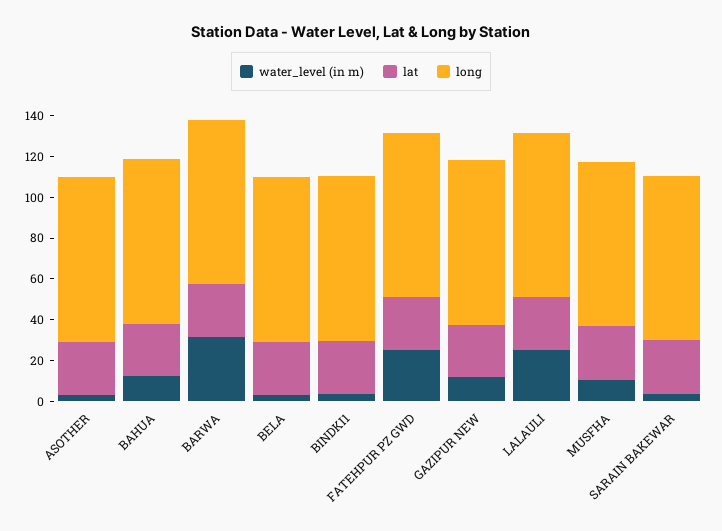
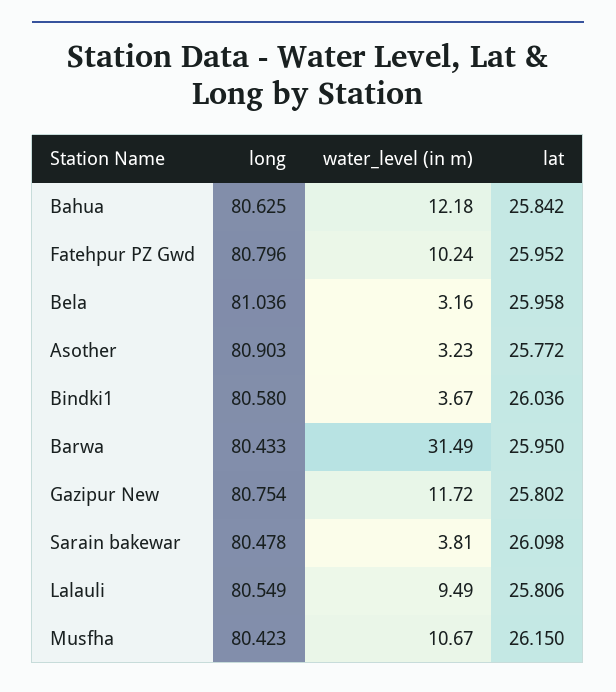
water_level (in m), FATEHPUR PZ GWD: 25 -> 10.24
water_level (in m), LALAULI: 25 -> 9.49

